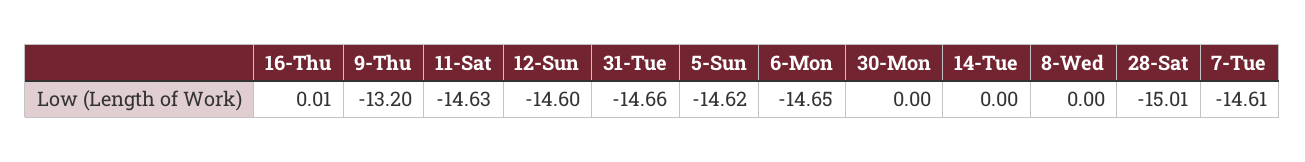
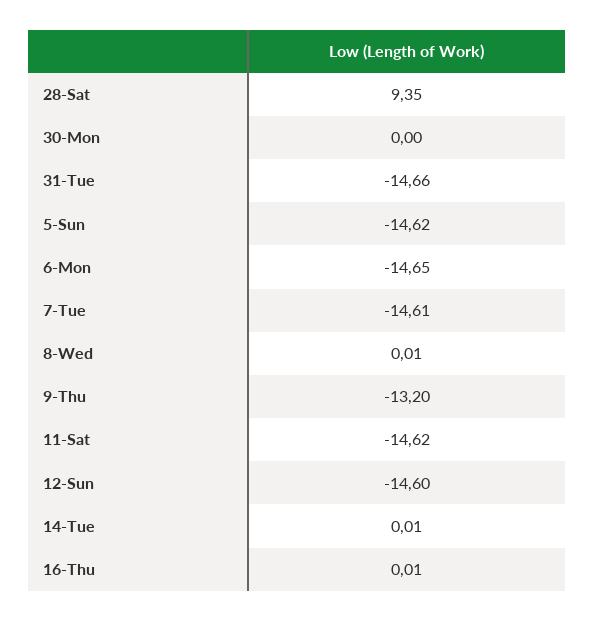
11-Sat: -14.63 -> -14.62
14-Tue: 0 -> 0.01
8-Wed: 0 -> 0.01
28-Sat: -15.01 -> 9.35

